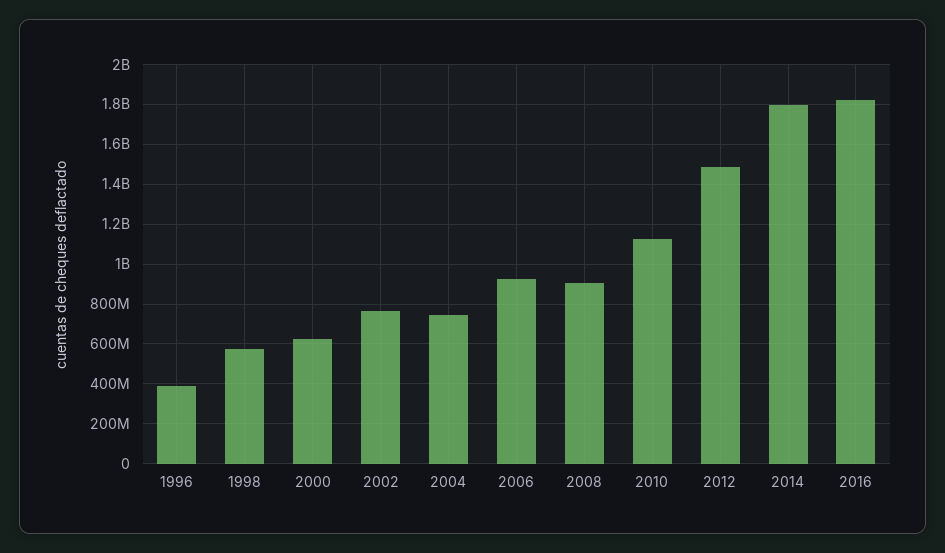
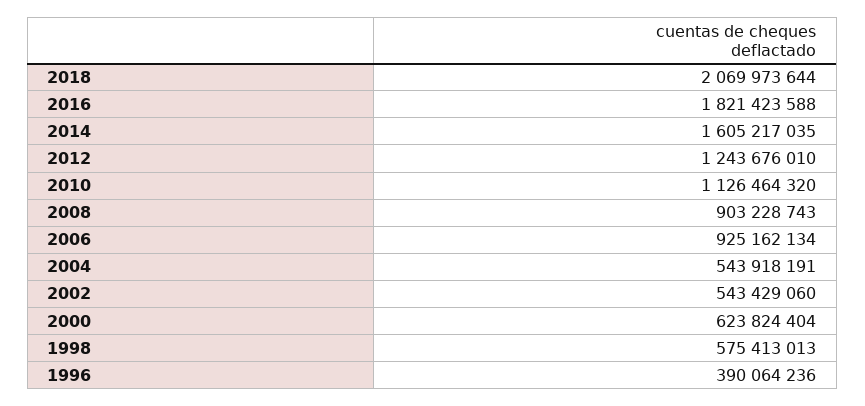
2002: 750000000 -> 543429060
2004: 750000000 -> 543918191
2012: 1500000000 -> 1243676010
2014: 1800000000 -> 1605217035
2018: none -> 2069973644

